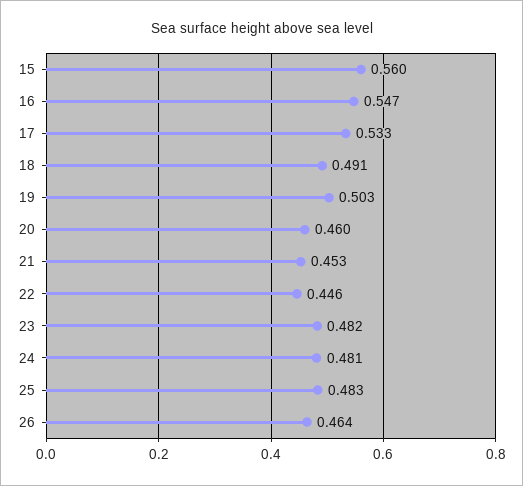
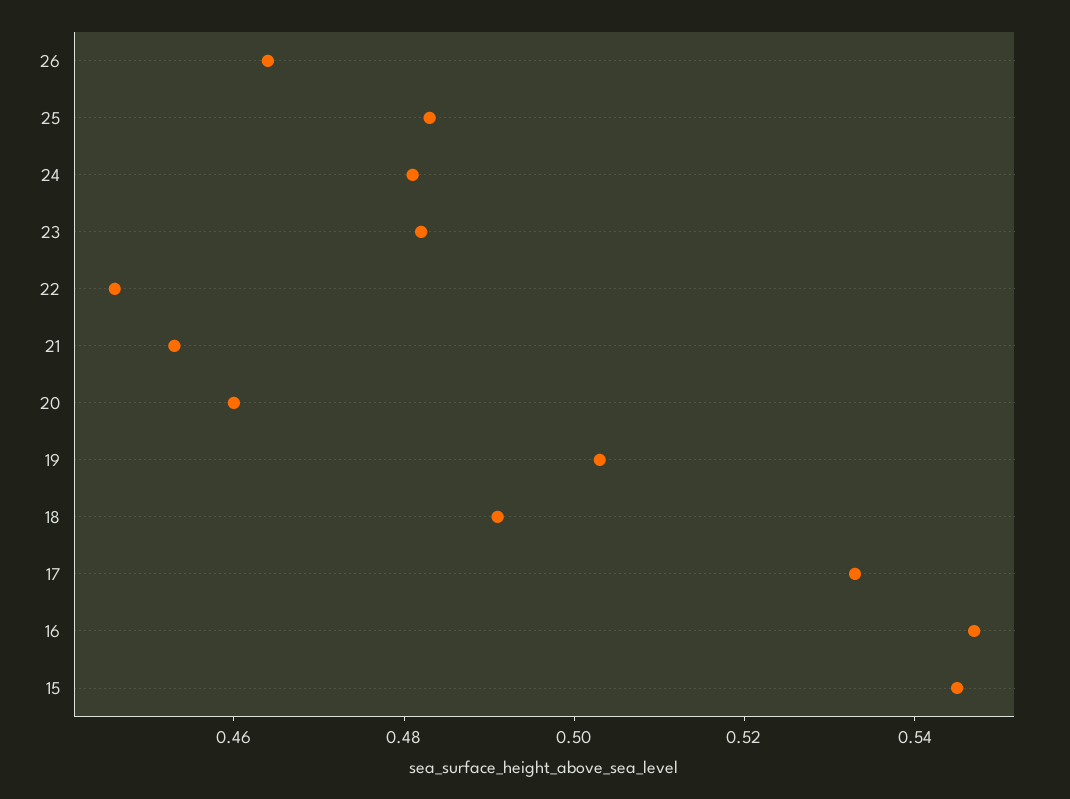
15: 0.56 -> 0.545

